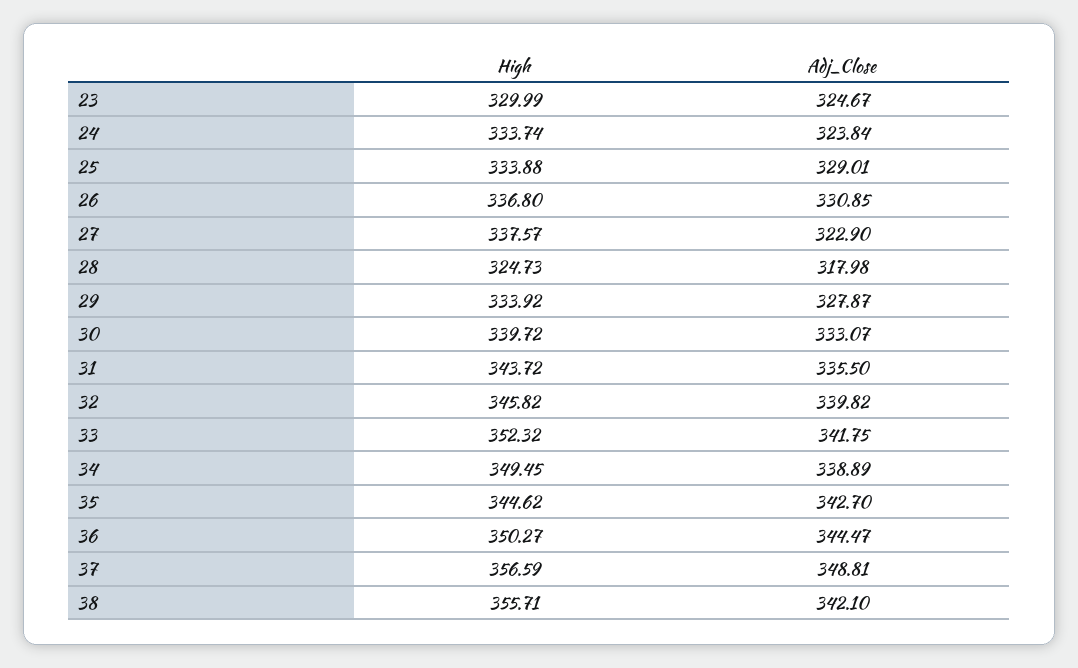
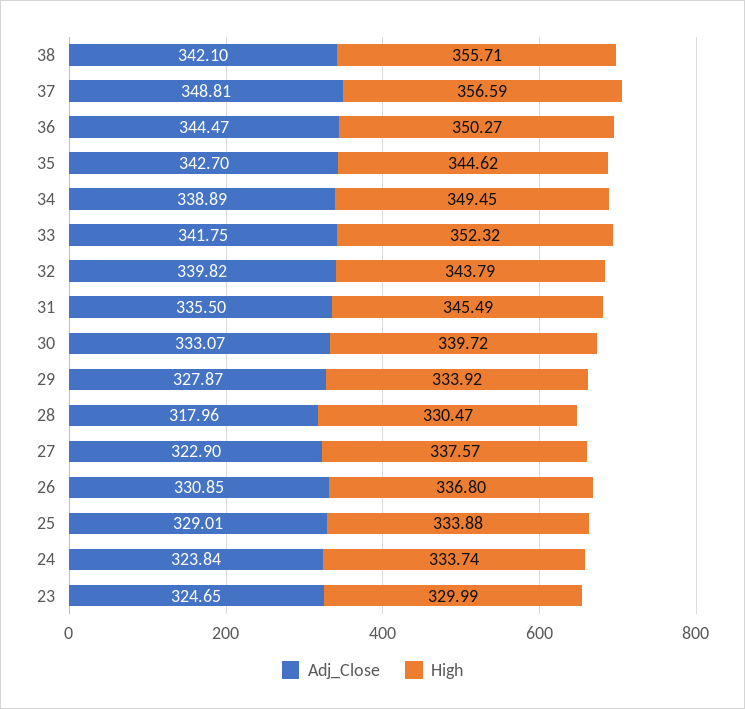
Adj_Close, 23: 324.67 -> 324.65
High, 28: 324.73 -> 330.47
Adj_Close, 28: 317.98 -> 317.96
High, 31: 343.72 -> 345.49
High, 32: 345.82 -> 343.79

